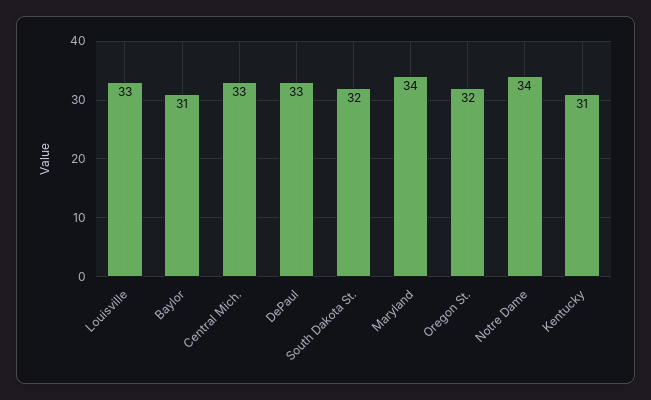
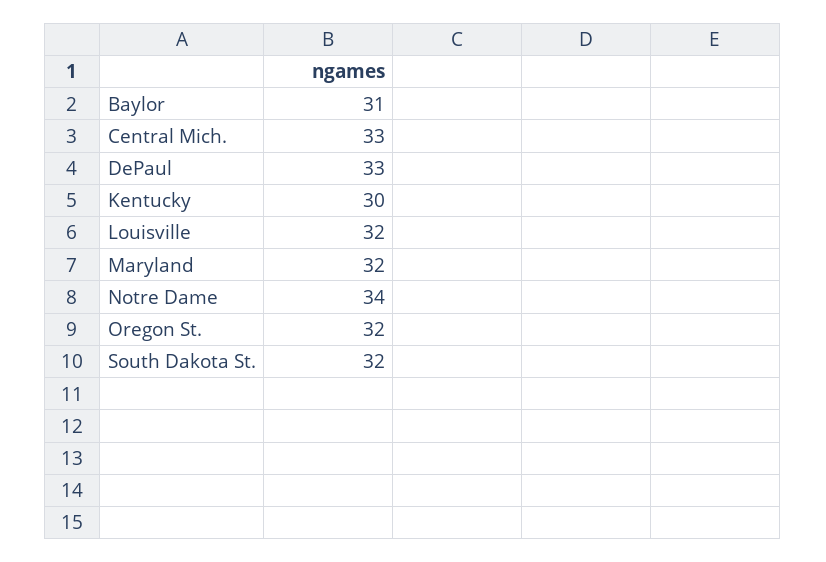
Louisville: 33 -> 32
Maryland: 34 -> 32
Kentucky: 31 -> 30

